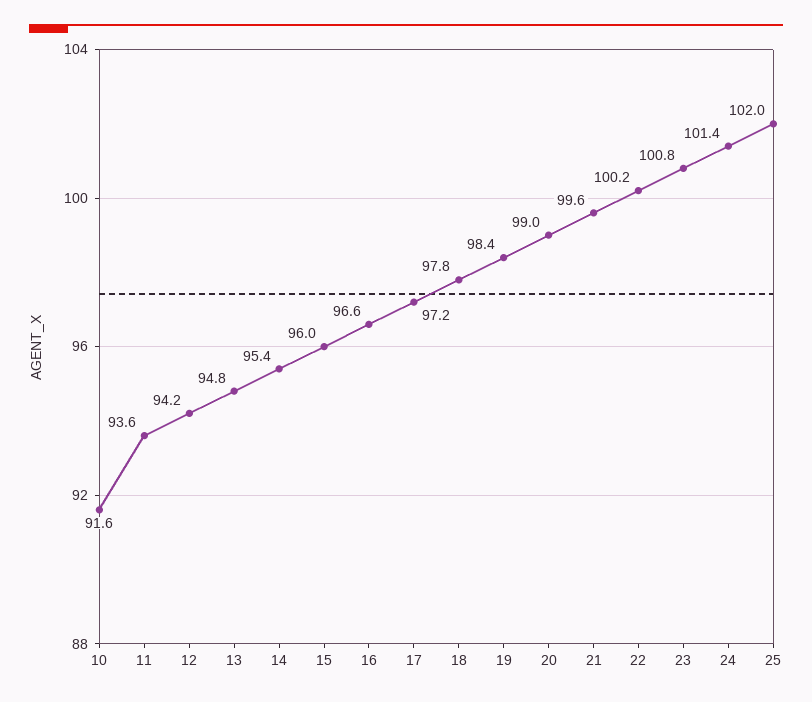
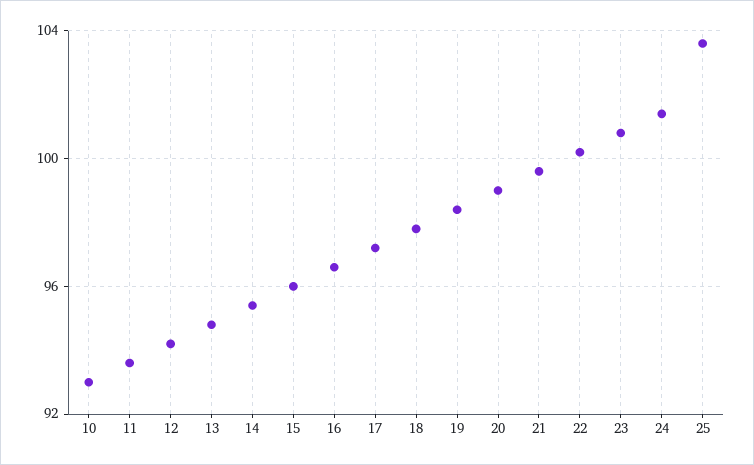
10: 91.6 -> 93
25: 102 -> 103.5

